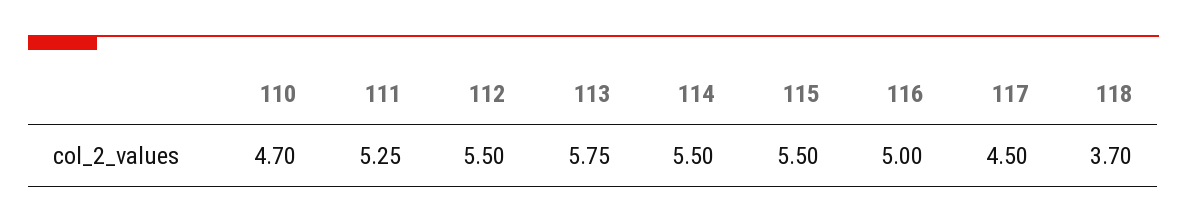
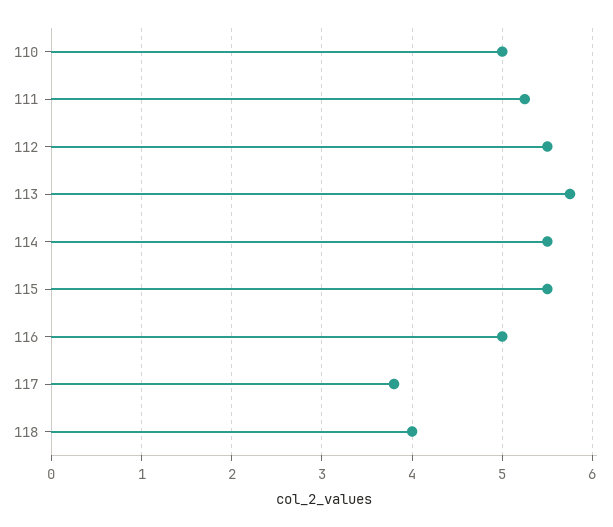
110: 4.7 -> 5
117: 4.5 -> 3.8
118: 3.7 -> 4

